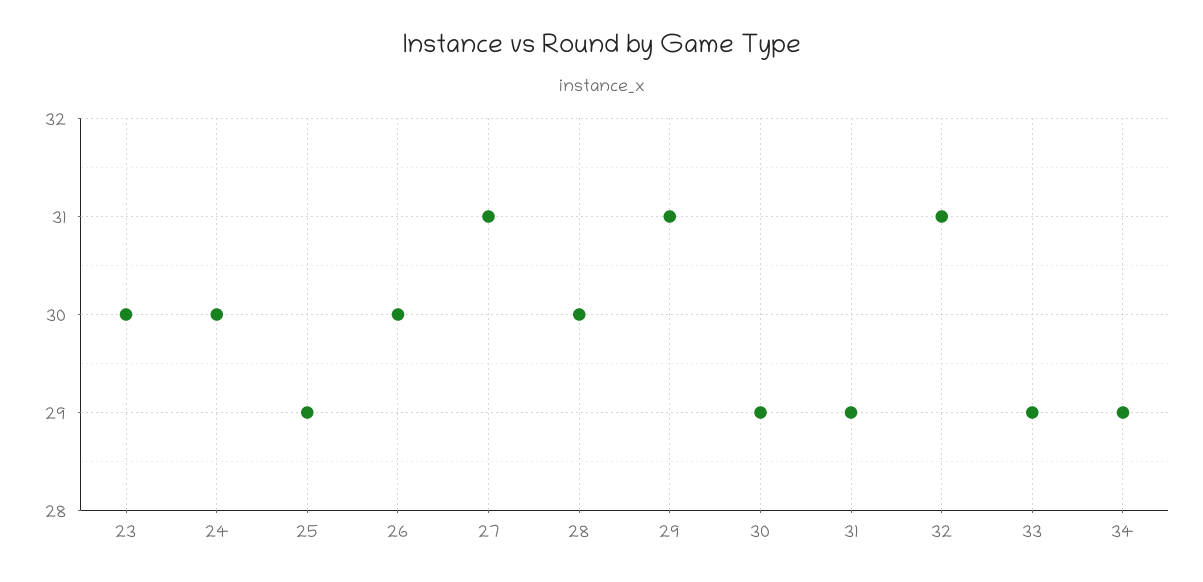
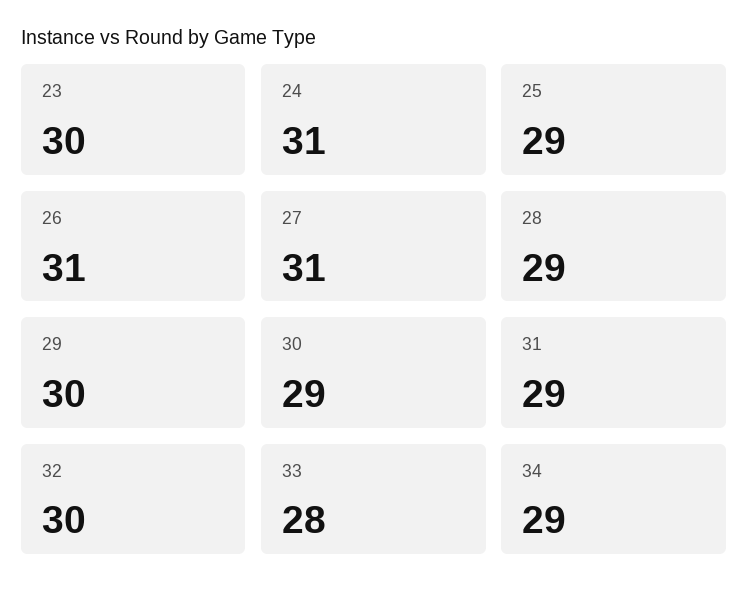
24: 30 -> 31
26: 30 -> 31
28: 30 -> 29
29: 31 -> 30
32: 31 -> 30
33: 29 -> 28

